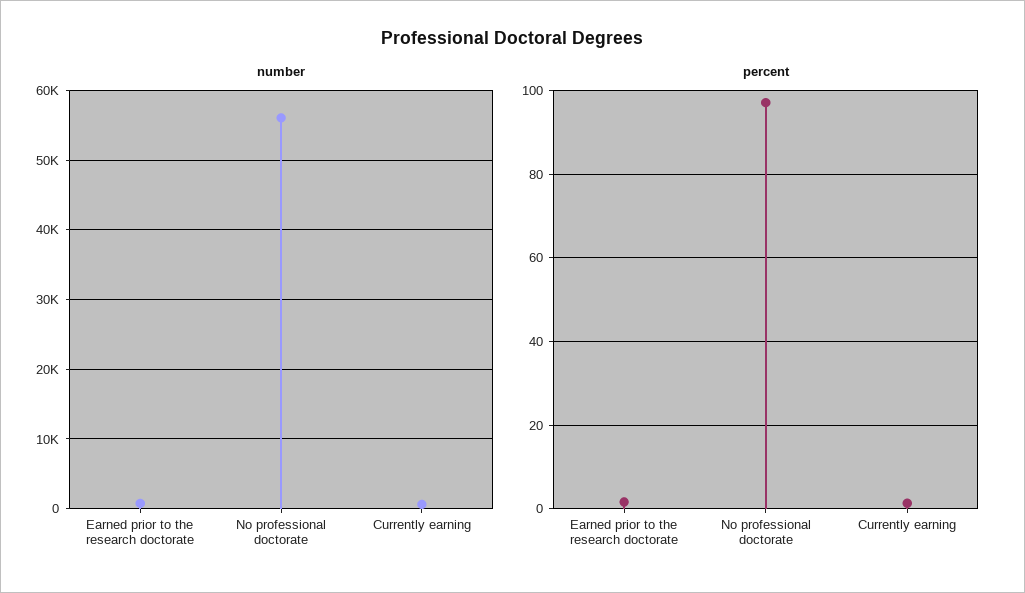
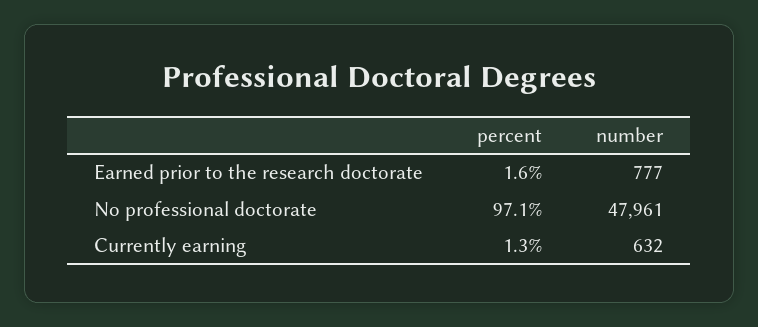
number, No professional doctorate: 56000 -> 47961

